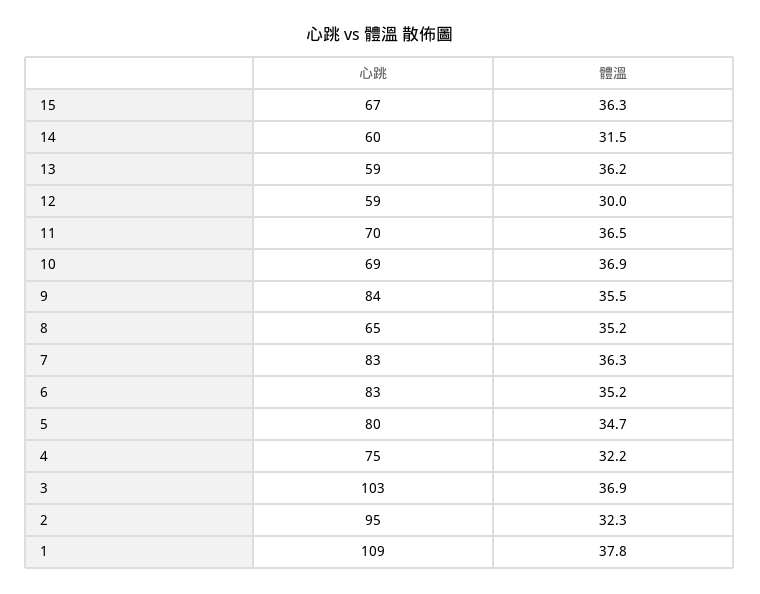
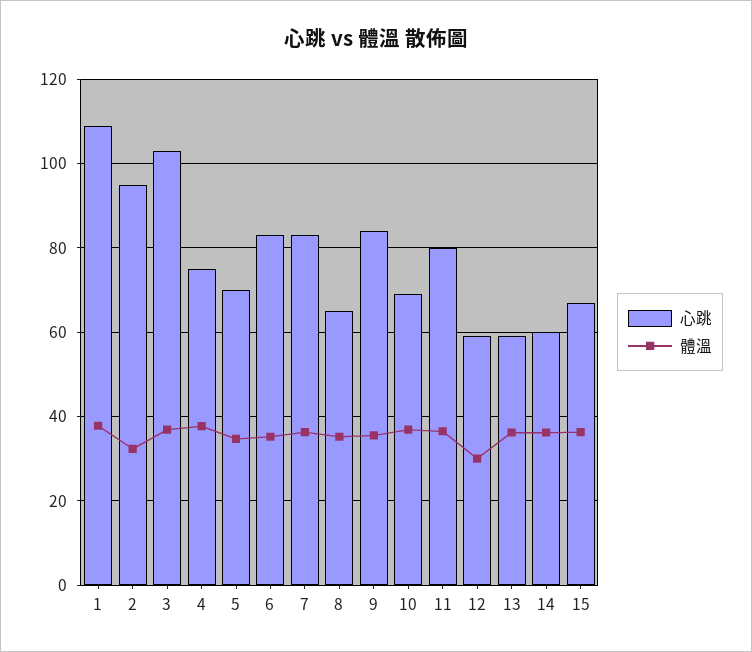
體溫, 14: 31.5 -> 36
心跳, 11: 70 -> 80
心跳, 5: 80 -> 70
體溫, 4: 32.2 -> 38

